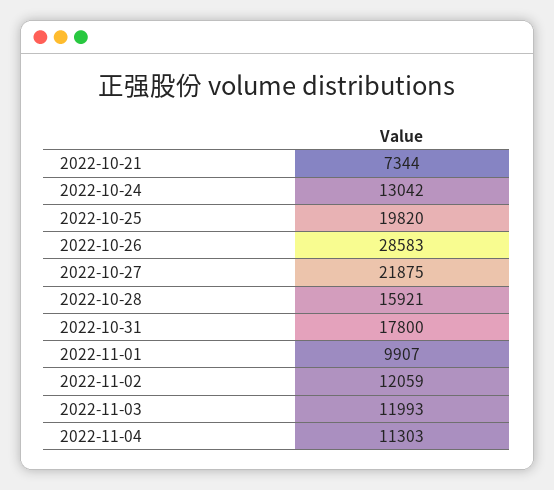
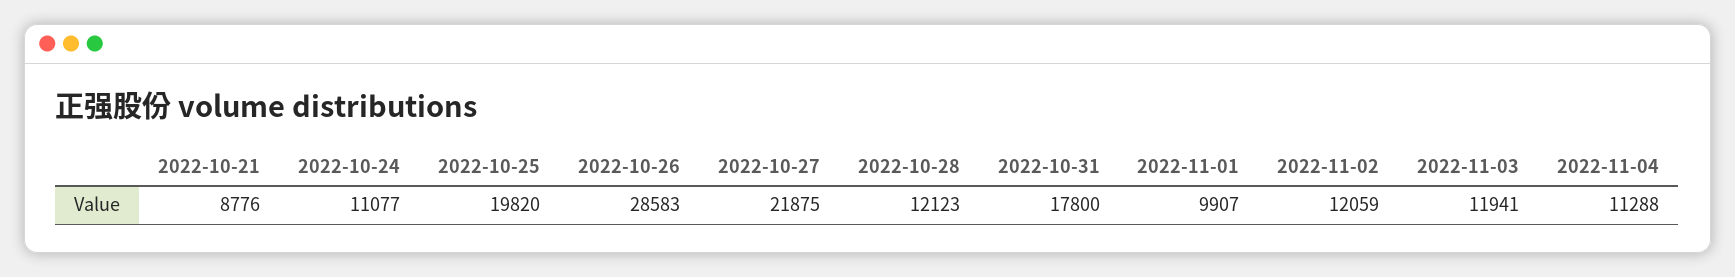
2022-10-21: 7344 -> 8776
2022-10-24: 13042 -> 11077
2022-10-28: 15921 -> 12123
2022-11-03: 11993 -> 11941
2022-11-04: 11303 -> 11288

